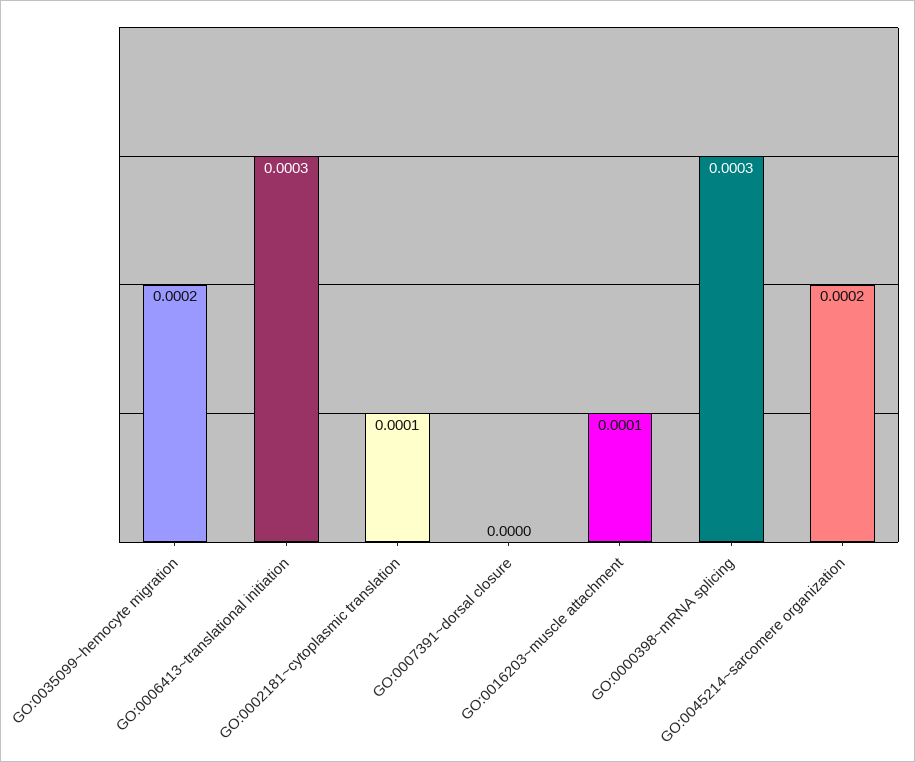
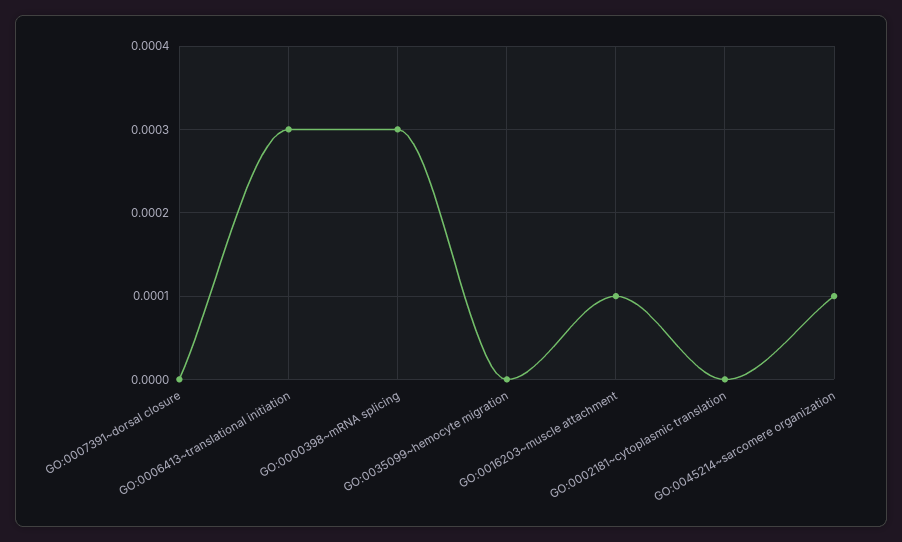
GO:0035099~hemocyte migration: 0.0002 -> 0
GO:0002181~cytoplasmic translation: 0.0001 -> 0
GO:0045214~sarcomere organization: 0.0002 -> 0.0001

